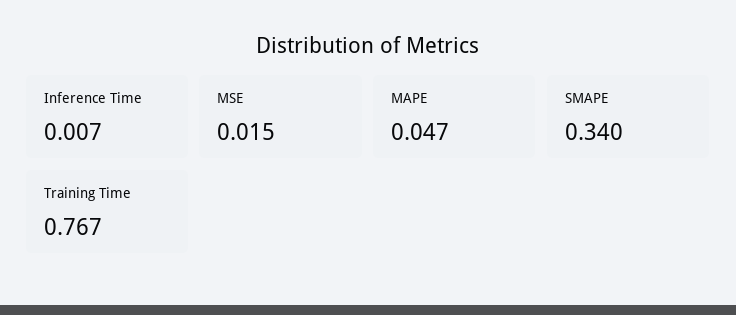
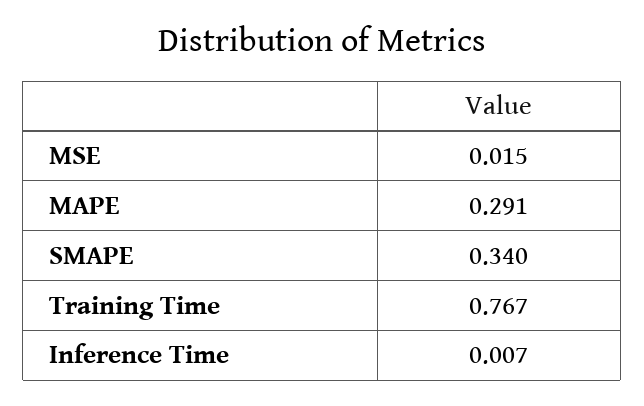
MAPE: 0.047 -> 0.291

